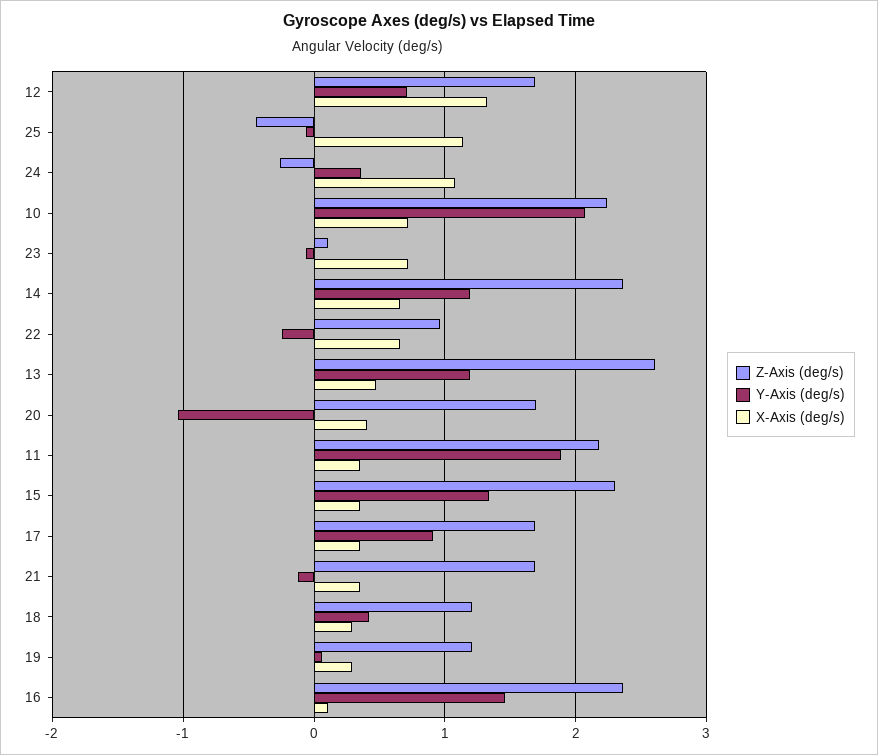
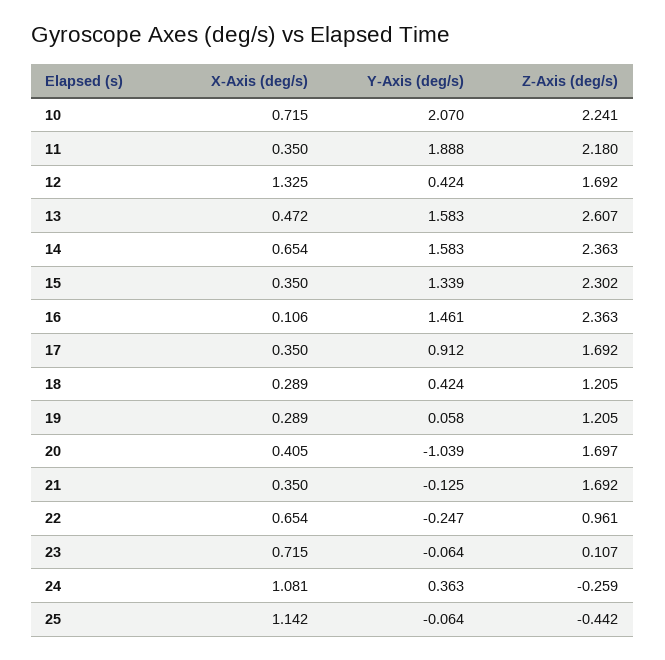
Y-Axis (deg/s), 12: 0.7 -> 0.424
Y-Axis (deg/s), 14: 1.2 -> 1.583
Y-Axis (deg/s), 13: 1.2 -> 1.583

